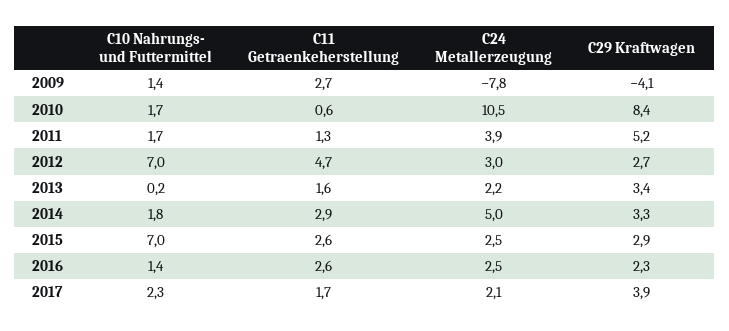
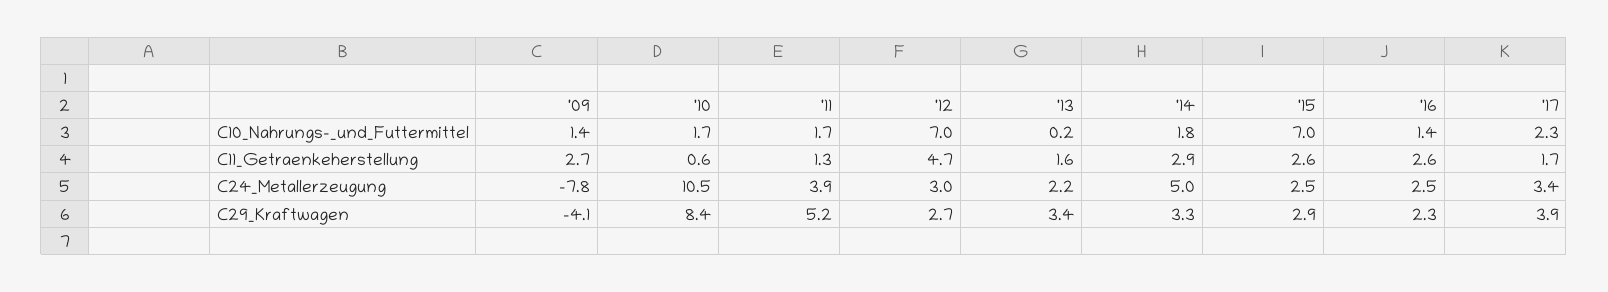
C24 Metallerzeugung, 2017: 2.1 -> 3.4

